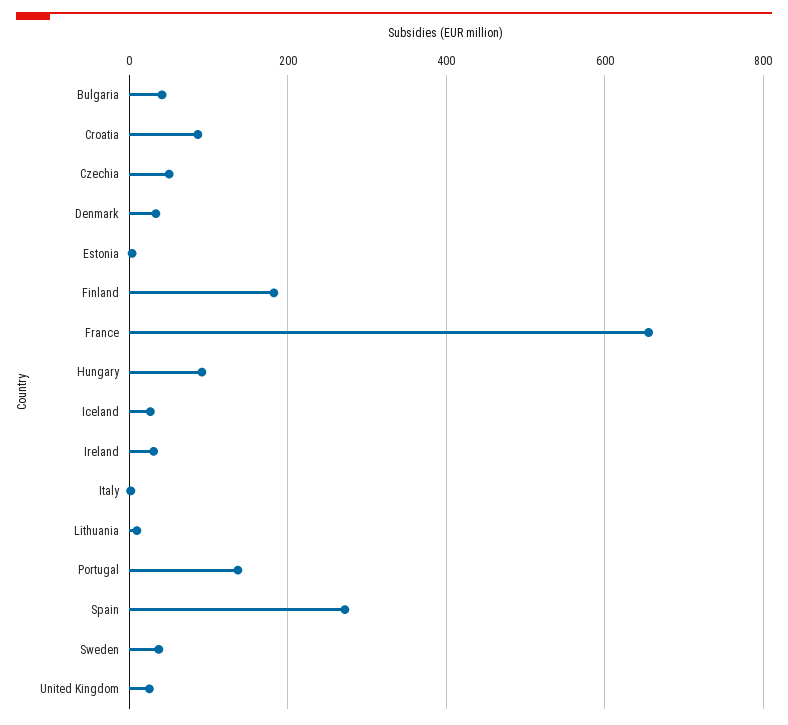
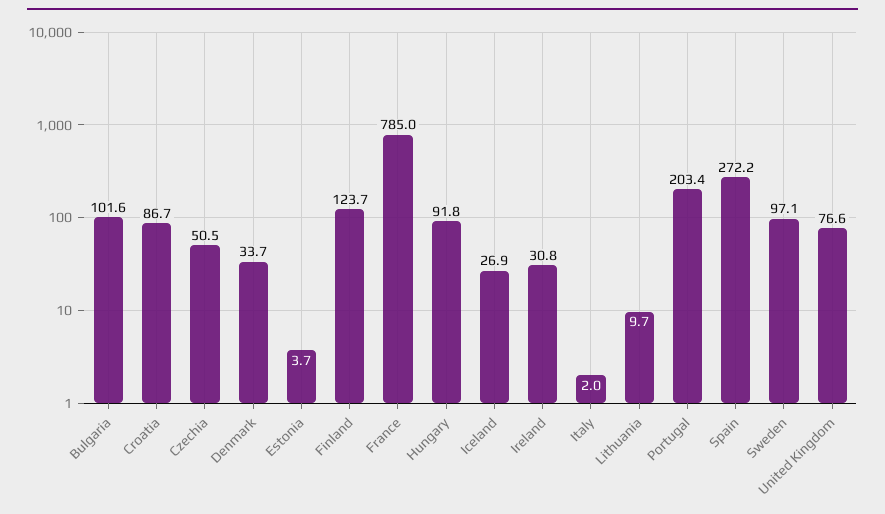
Bulgaria: 40 -> 101.6
Finland: 180 -> 123.7
France: 660 -> 785
Portugal: 140 -> 203.4
Sweden: 40 -> 97.1
United Kingdom: 20 -> 76.6

